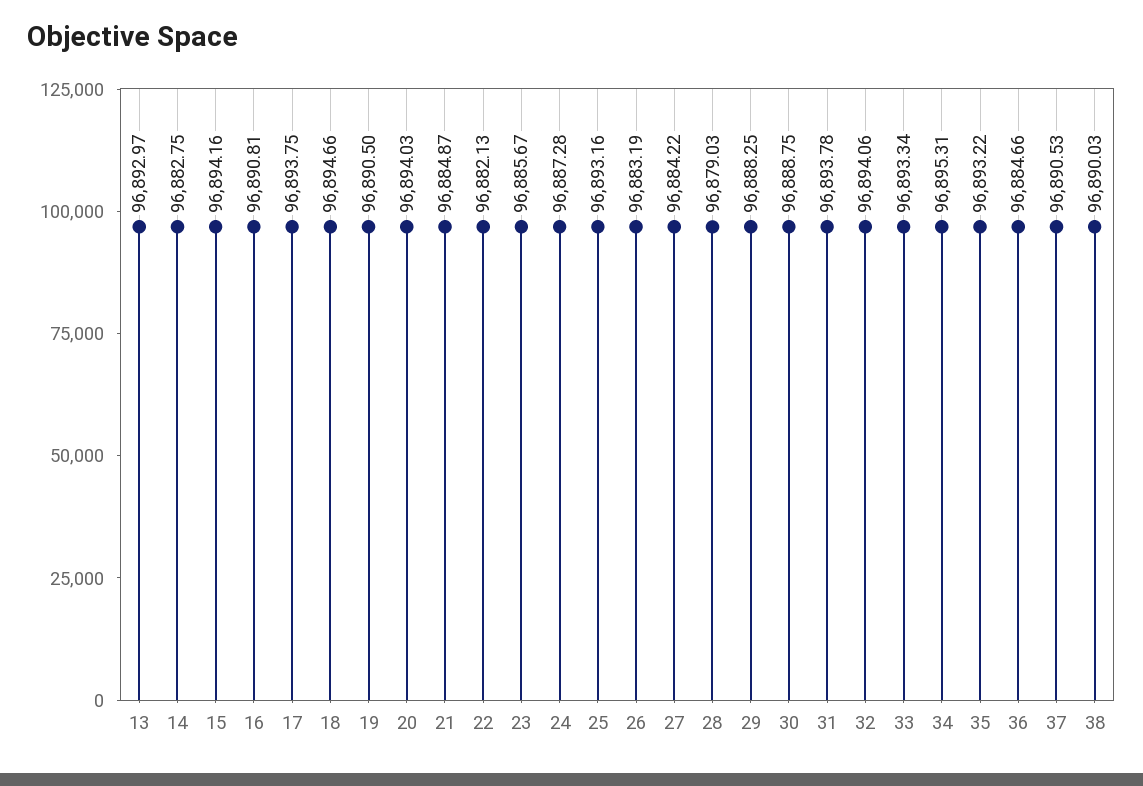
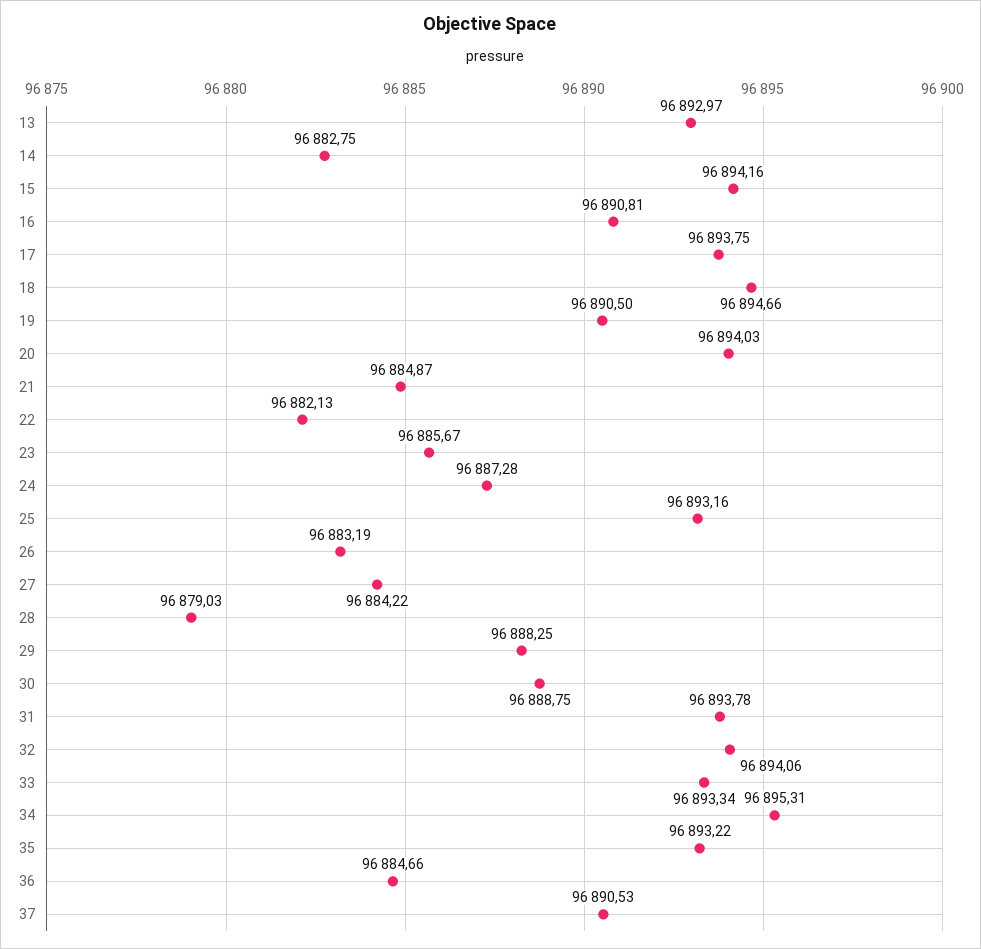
38: 96890.03 -> none

